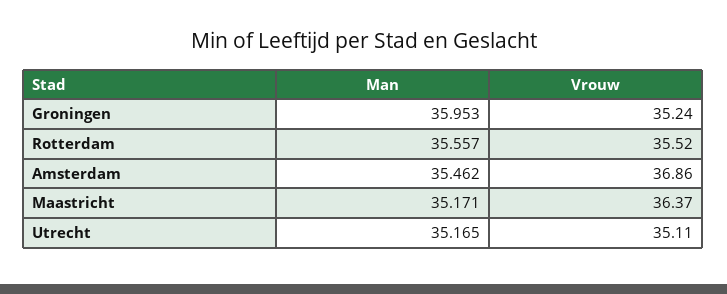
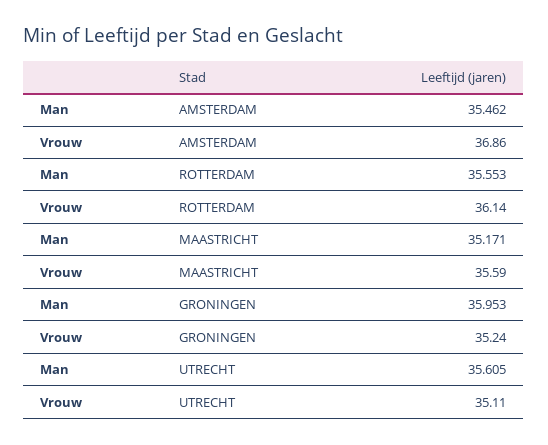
Man, Rotterdam: 35.557 -> 35.553
Vrouw, Rotterdam: 35.52 -> 36.14
Vrouw, Maastricht: 36.37 -> 35.59
Man, Utrecht: 35.165 -> 35.605

